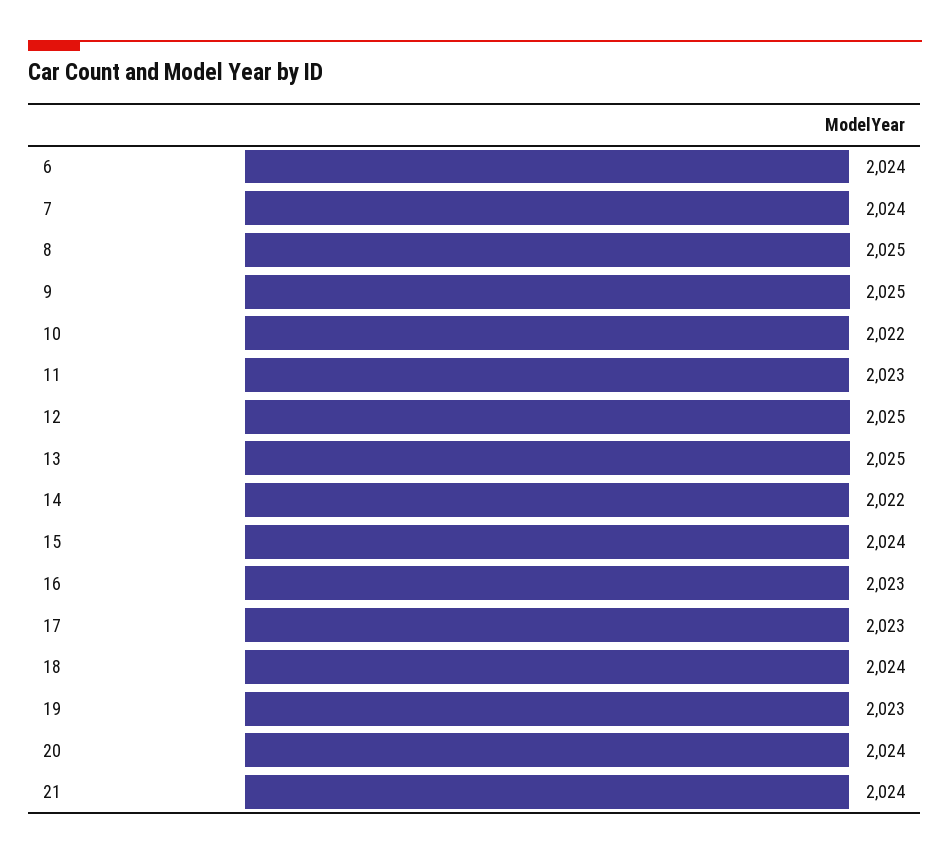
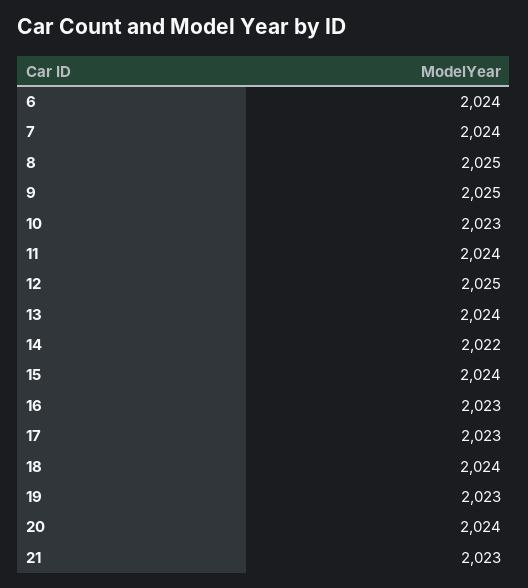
10: 2022 -> 2023
11: 2023 -> 2024
13: 2025 -> 2024
21: 2024 -> 2023

